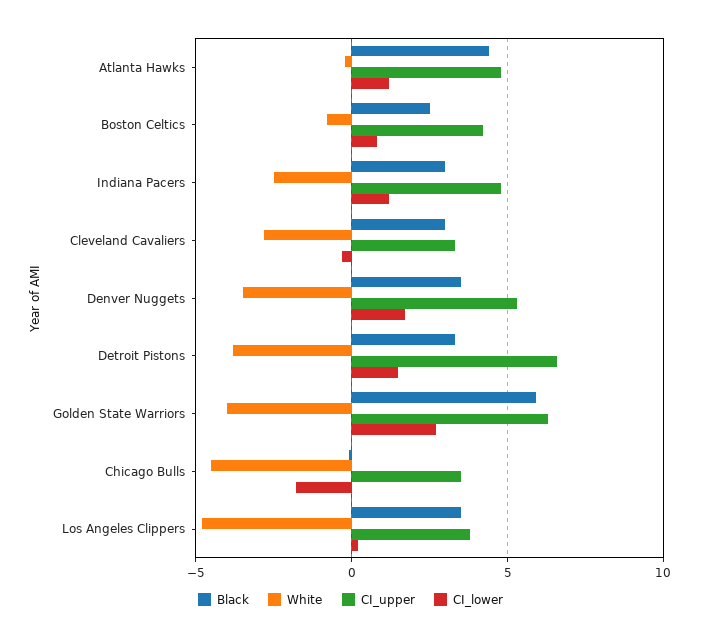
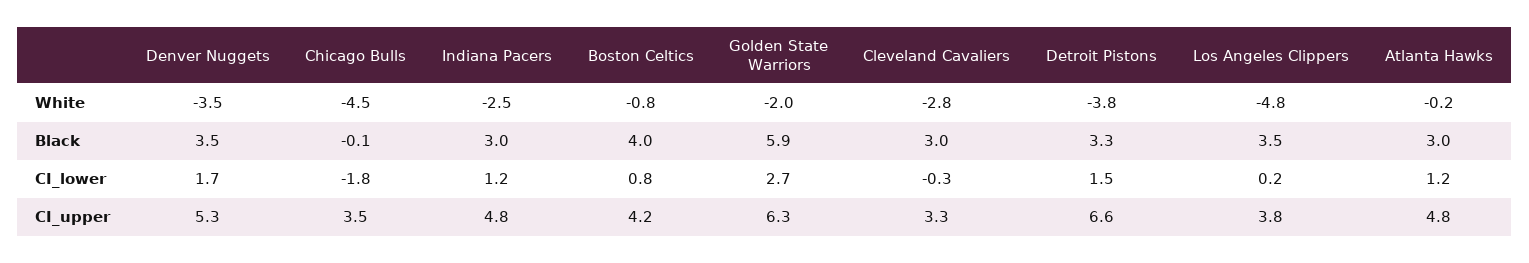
Black, Atlanta Hawks: 4.5 -> 3
Black, Boston Celtics: 2.5 -> 4
White, Golden State Warriors: -4 -> -2

